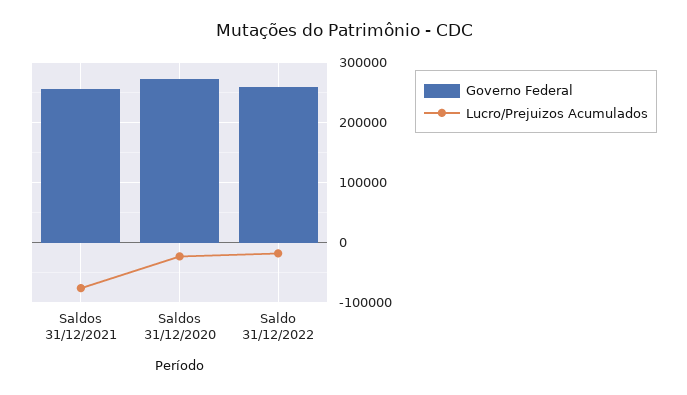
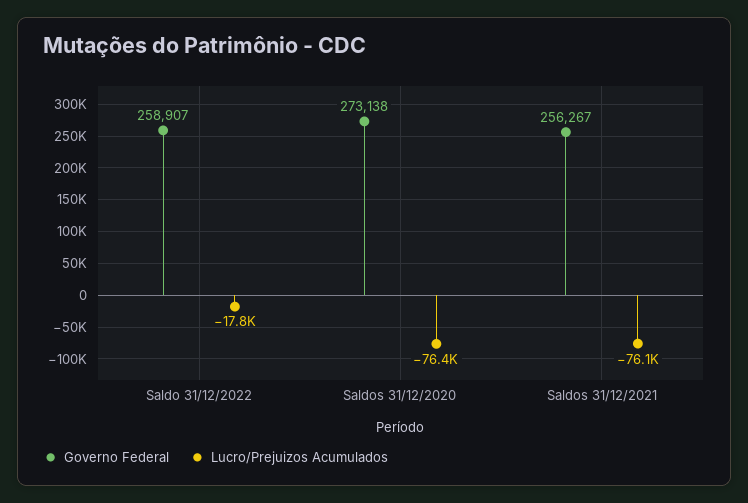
Lucro/Prejuizos Acumulados, Saldos 31/12/2020: -20000 -> -76400

